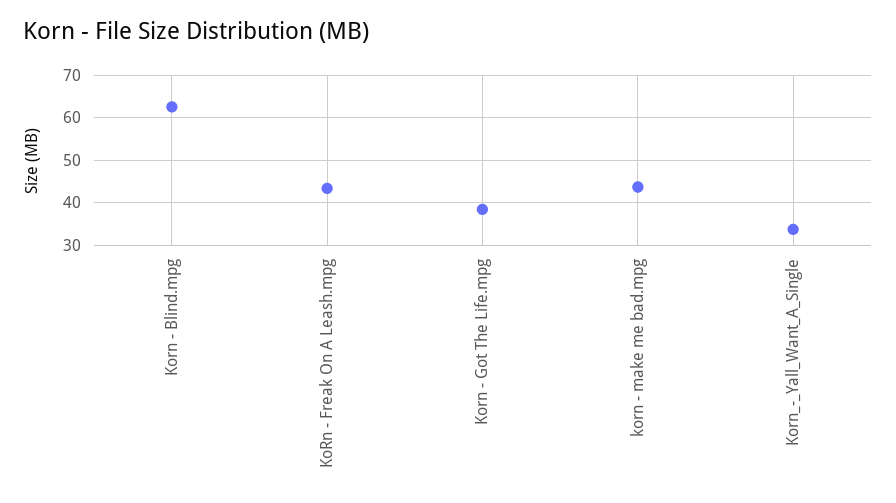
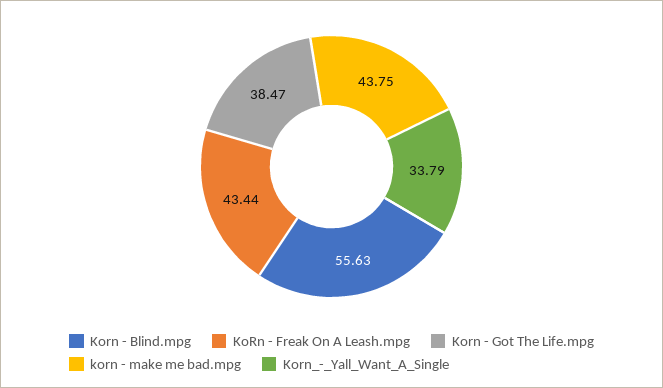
Korn - Blind.mpg: 62 -> 55.63

